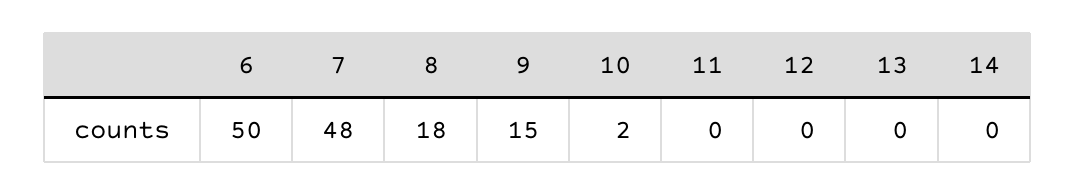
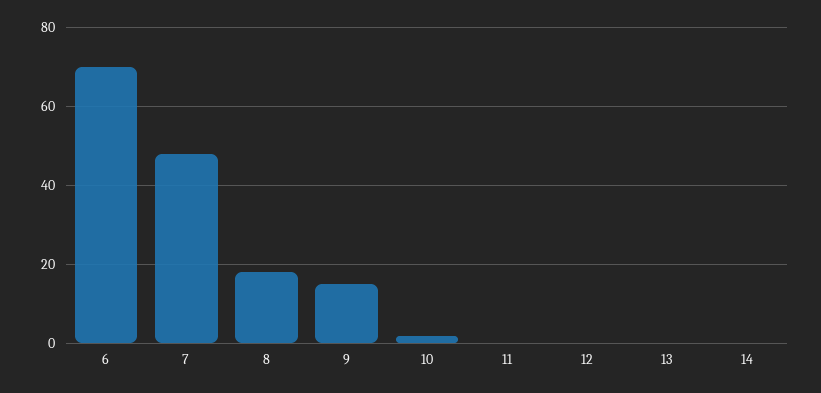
6: 50 -> 70

